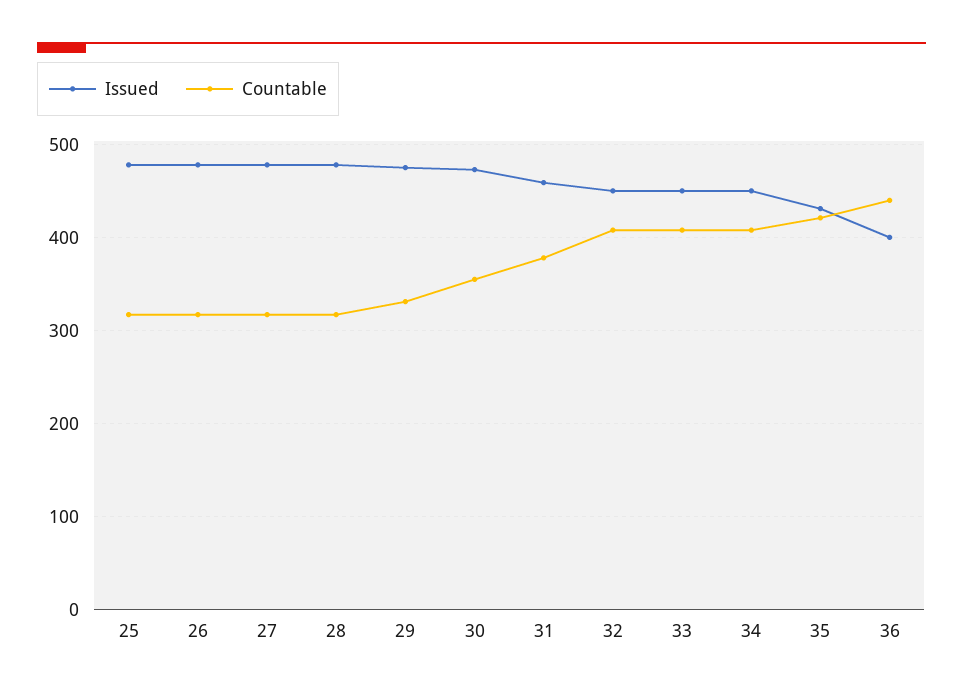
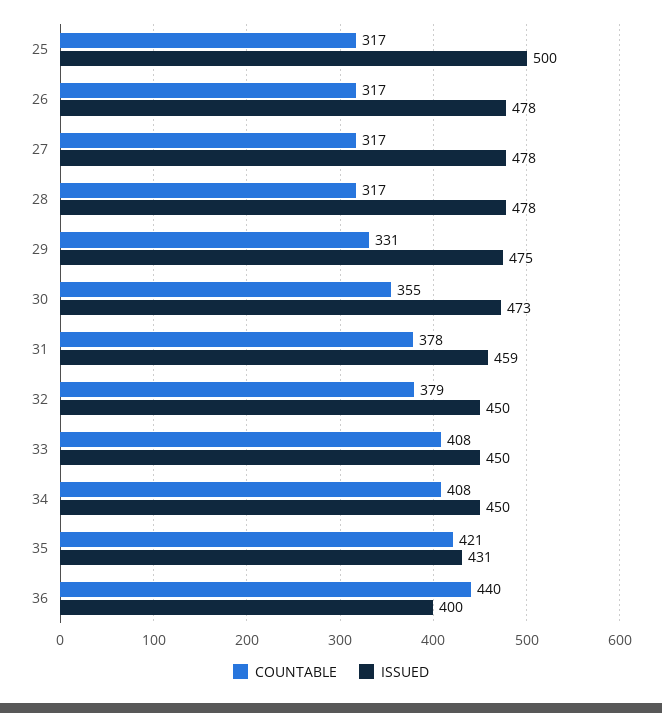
Issued, 25: 480 -> 500
Countable, 32: 410 -> 379

